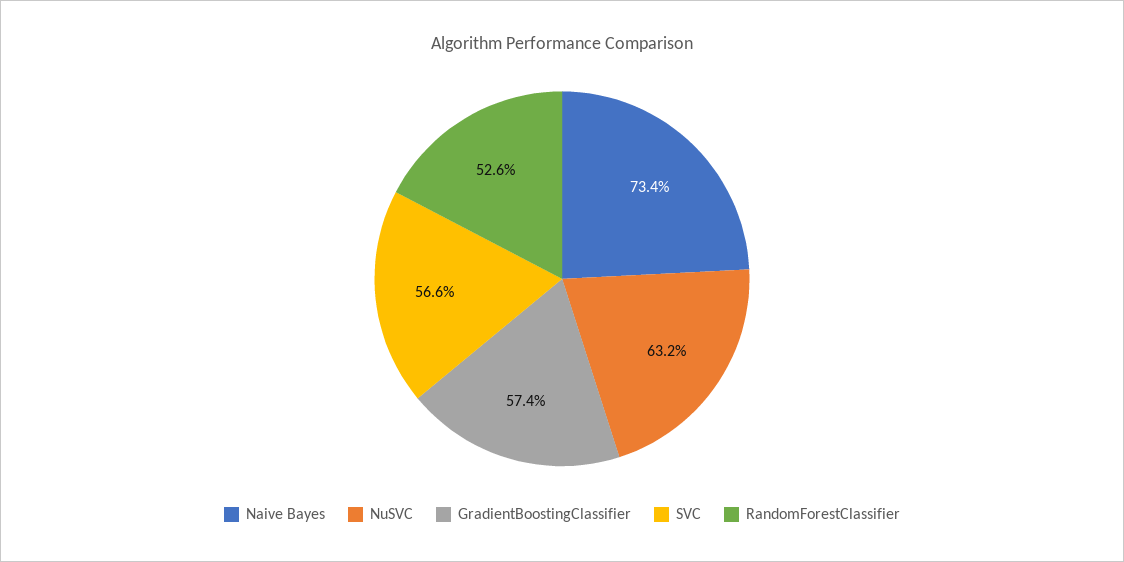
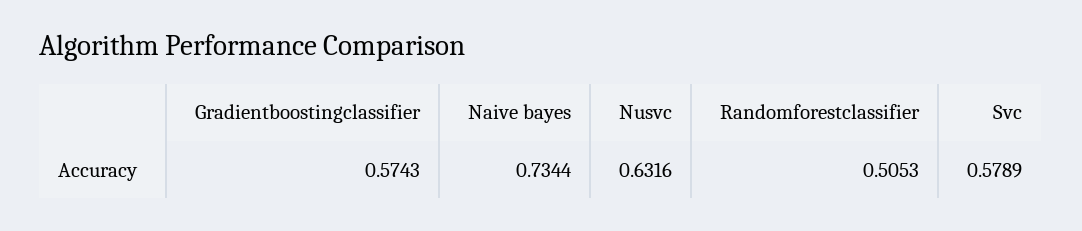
SVC: 0.566 -> 0.5789
RandomForestClassifier: 0.526 -> 0.5053

